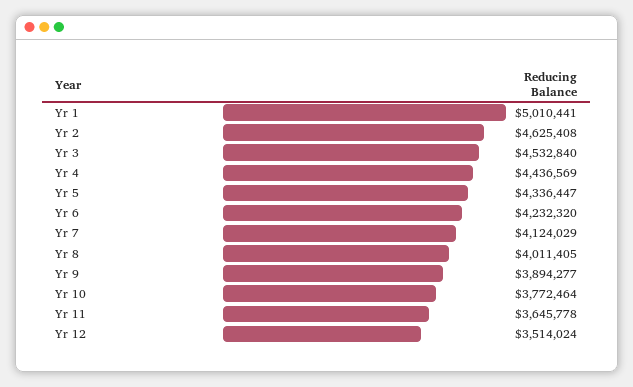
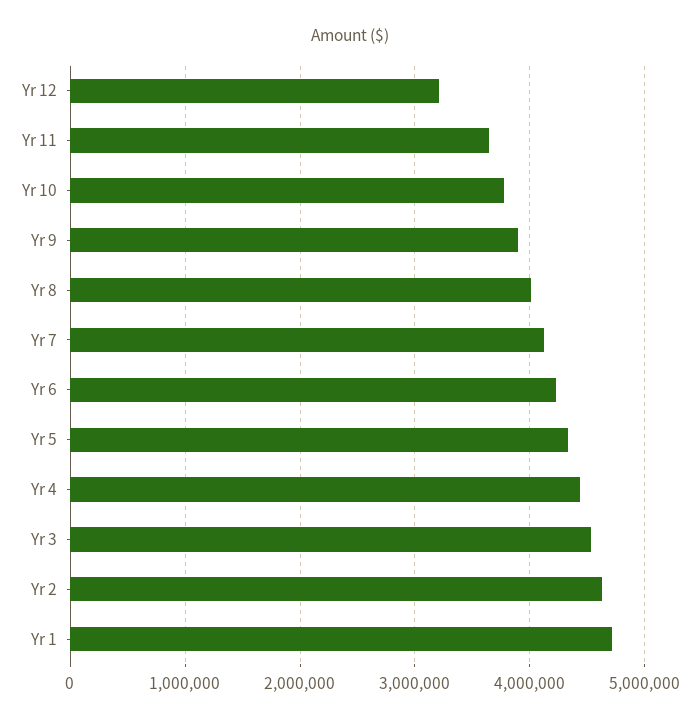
Yr 1: 5010441 -> 4700000
Yr 12: 3514024 -> 3200000

